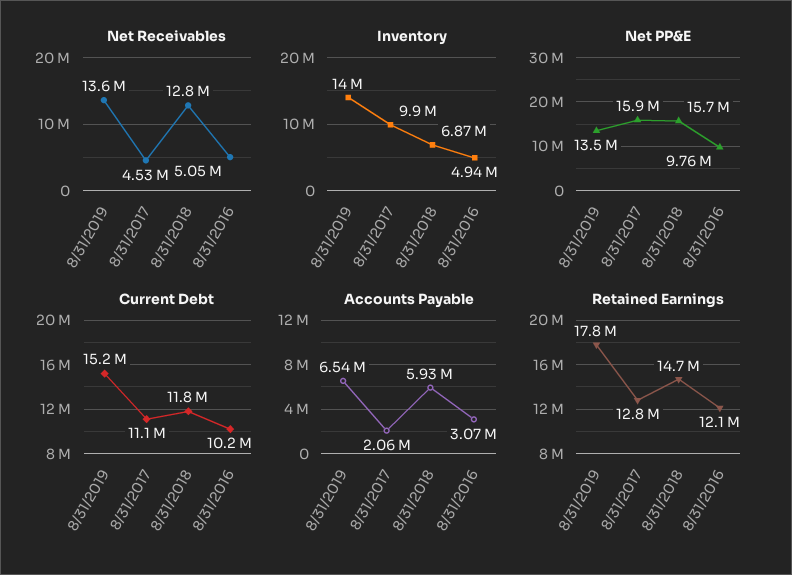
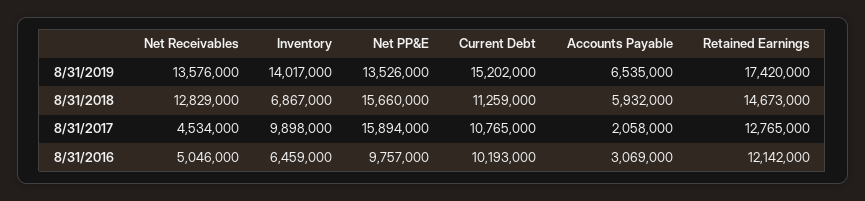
Inventory, 8/31/2016: 4940000 -> 6459000
Current Debt, 8/31/2017: 11100000 -> 10765000
Current Debt, 8/31/2018: 11800000 -> 11259000
Retained Earnings, 8/31/2019: 17800000 -> 17420000

